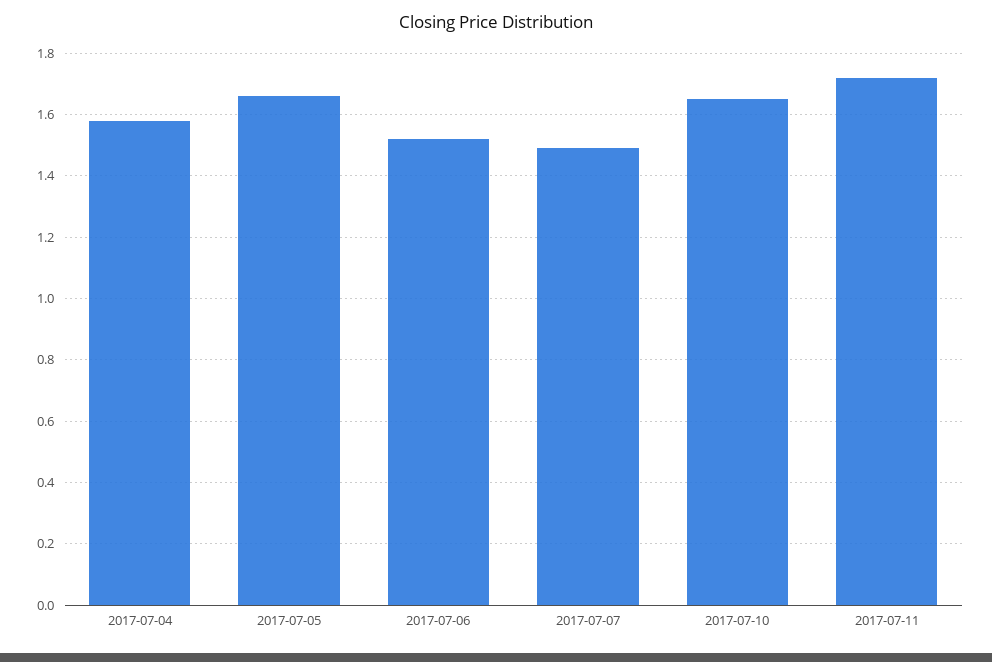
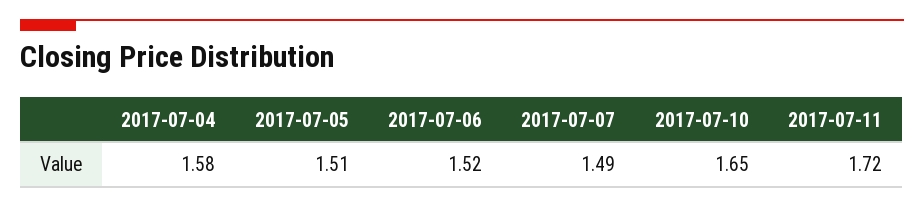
2017-07-05: 1.65 -> 1.51

